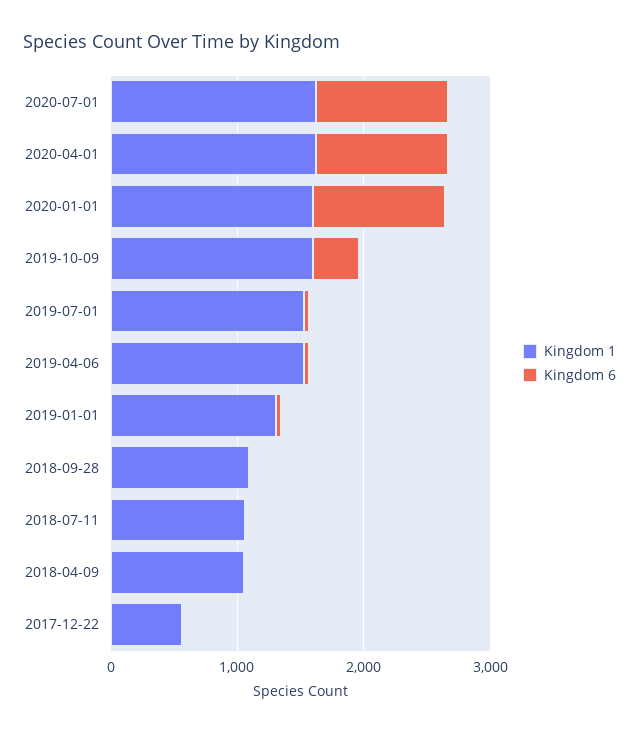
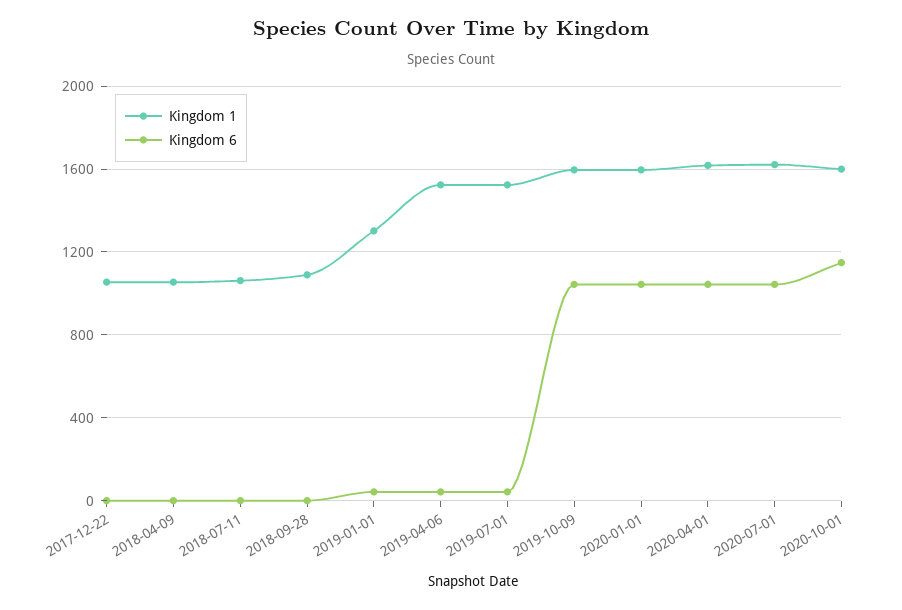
Kingdom 6, 2019-10-09: 400 -> 1050
Kingdom 1, 2017-12-22: 600 -> 1050
Kingdom 1, 2020-10-01: none -> 1600
Kingdom 6, 2020-10-01: none -> 1150

